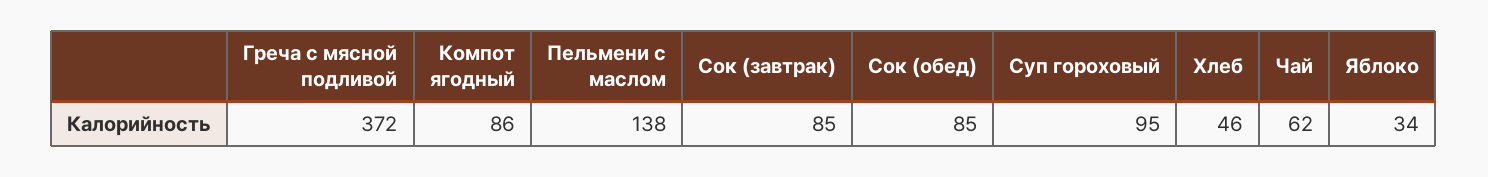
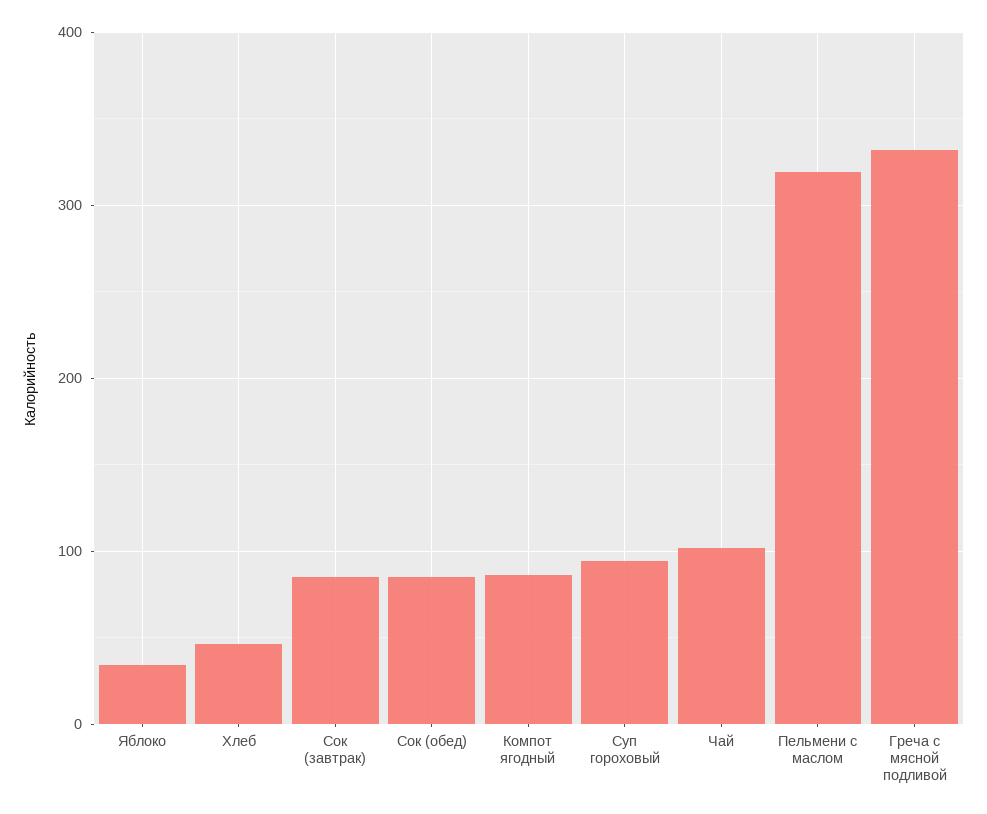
Греча с мясной подливой: 372 -> 330
Пельмени с маслом: 138 -> 320
Чай: 62 -> 100

